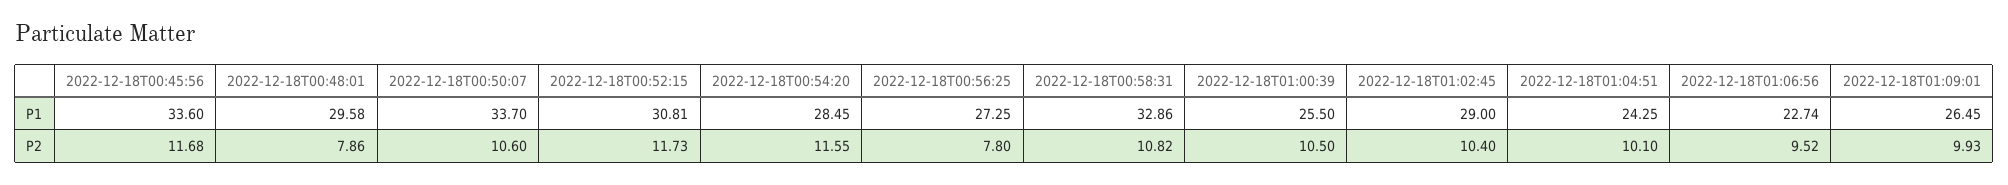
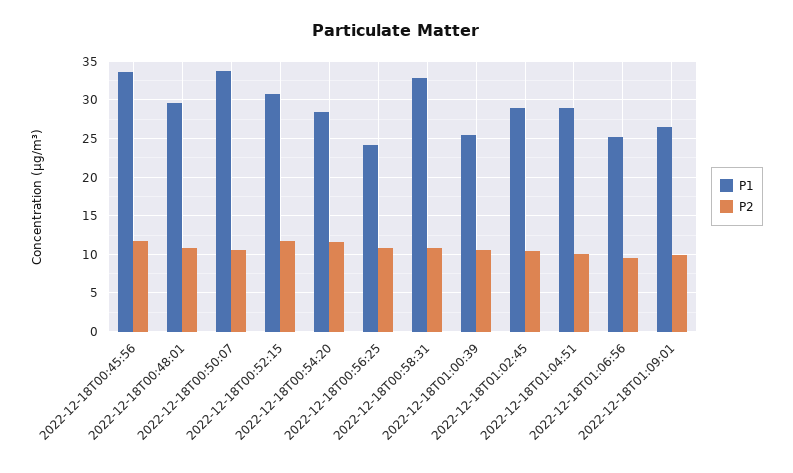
P1, 2022-12-18T00:56:25: 27.25 -> 24
P1, 2022-12-18T01:04:51: 24.25 -> 29
P1, 2022-12-18T01:06:56: 22.74 -> 25
P2, 2022-12-18T00:48:01: 7.86 -> 11
P2, 2022-12-18T00:56:25: 7.8 -> 11

